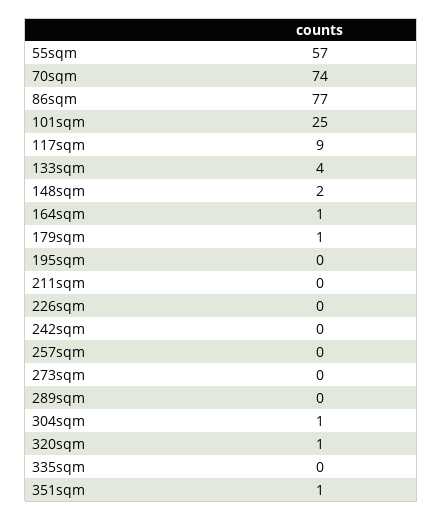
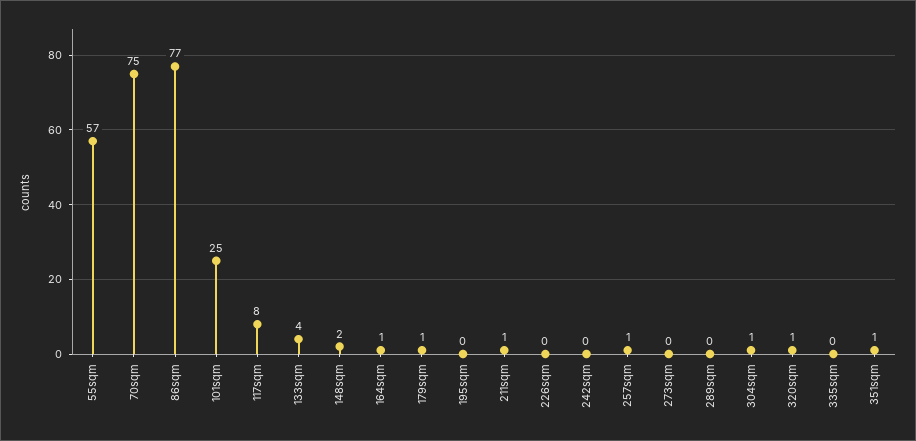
70sqm: 74 -> 75
117sqm: 9 -> 8
211sqm: 0 -> 1
257sqm: 0 -> 1

